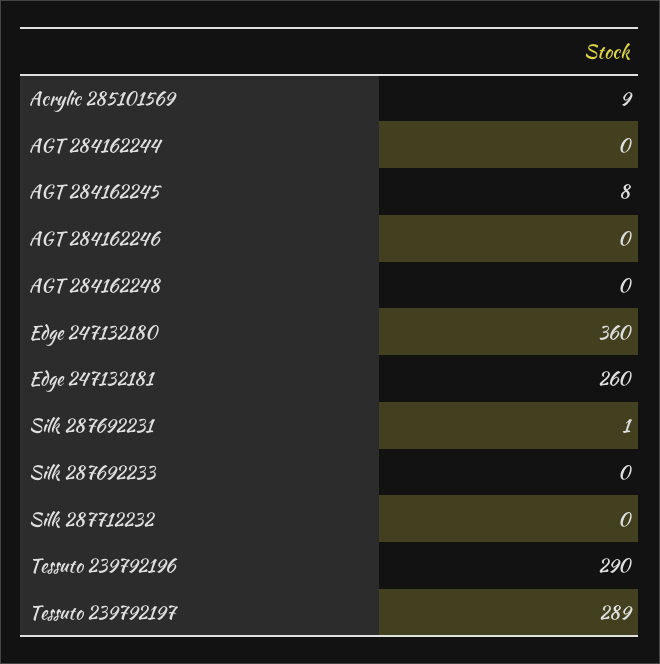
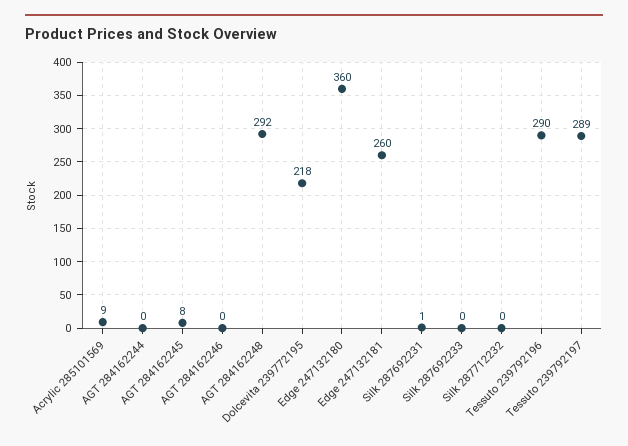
AGT 284162248: 0 -> 292
Dolcevita 239772195: none -> 218

